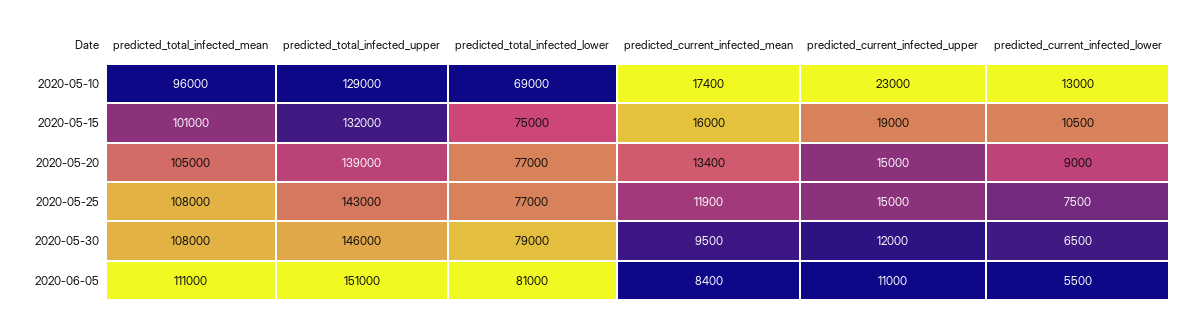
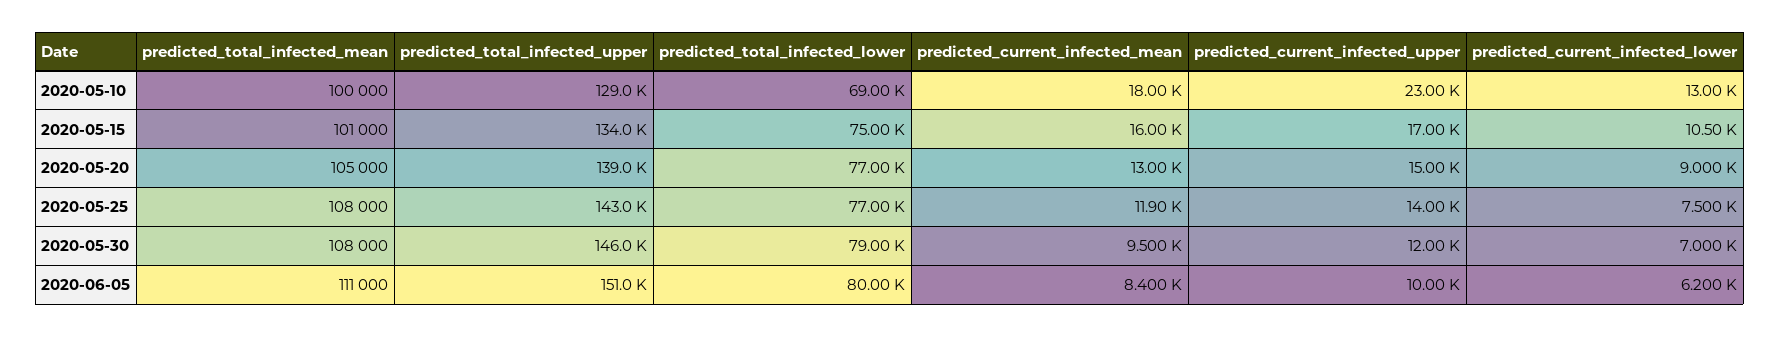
predicted_total_infected_mean, 2020-05-10: 96000 -> 100000
predicted_current_infected_mean, 2020-05-10: 17400 -> 18000
predicted_total_infected_upper, 2020-05-15: 132000 -> 134000
predicted_current_infected_upper, 2020-05-15: 19000 -> 17000
predicted_current_infected_mean, 2020-05-20: 13400 -> 13000
predicted_current_infected_upper, 2020-05-25: 15000 -> 14000
predicted_current_infected_lower, 2020-05-30: 6500 -> 7000
predicted_total_infected_lower, 2020-06-05: 81000 -> 80000
predicted_current_infected_upper, 2020-06-05: 11000 -> 10000
predicted_current_infected_lower, 2020-06-05: 5500 -> 6200

